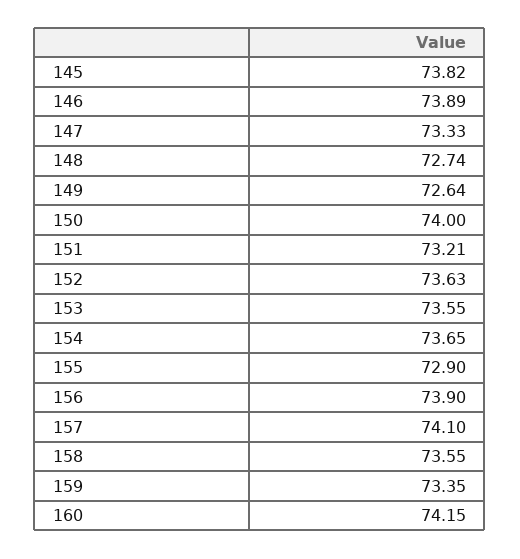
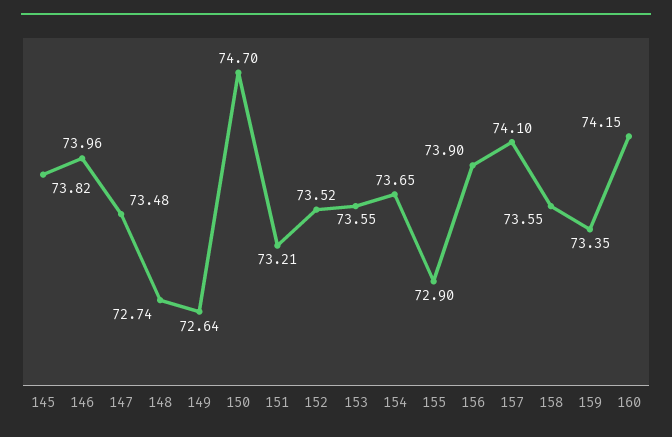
146: 73.89 -> 73.96
147: 73.33 -> 73.48
150: 74 -> 74.7
152: 73.63 -> 73.52

